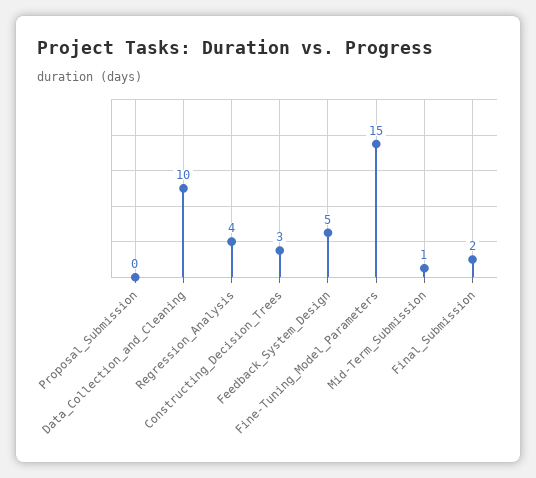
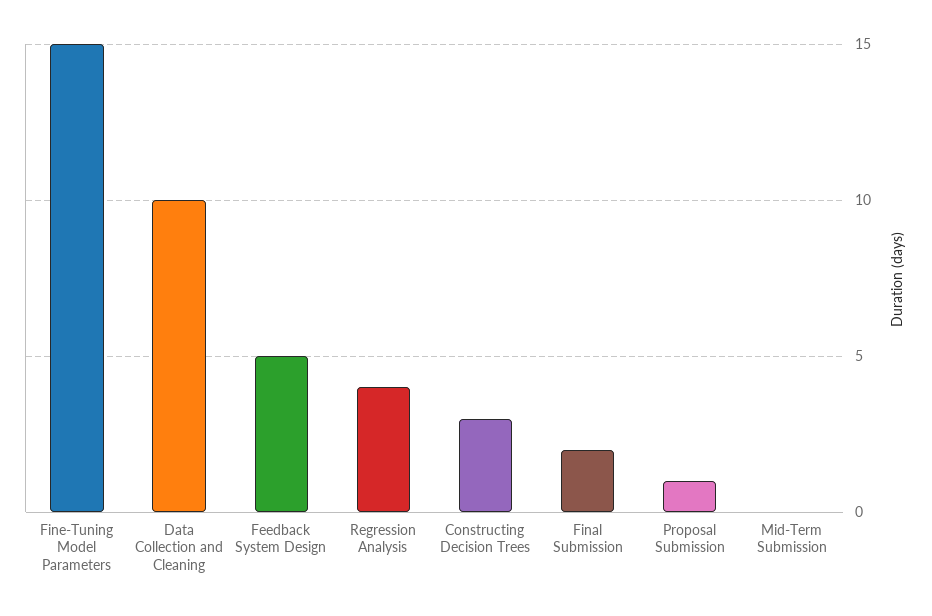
Proposal_Submission: 0 -> 1
Mid-Term_Submission: 1 -> 0

